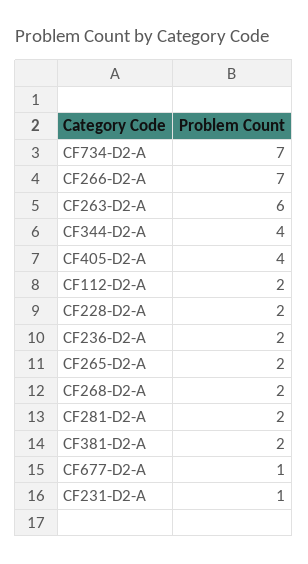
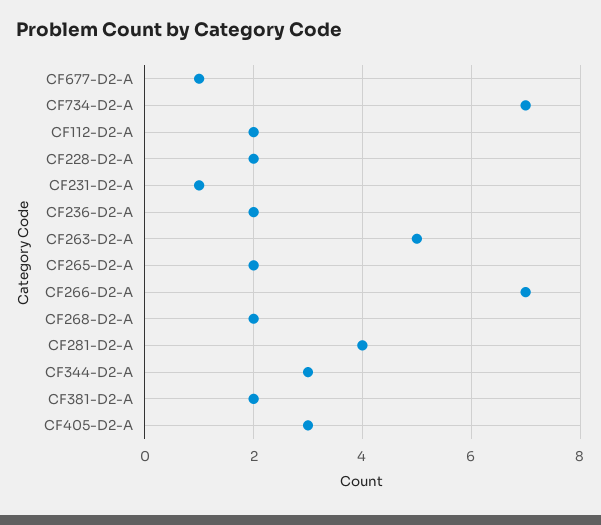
CF263-D2-A: 6 -> 5
CF344-D2-A: 4 -> 3
CF405-D2-A: 4 -> 3
CF281-D2-A: 2 -> 4

